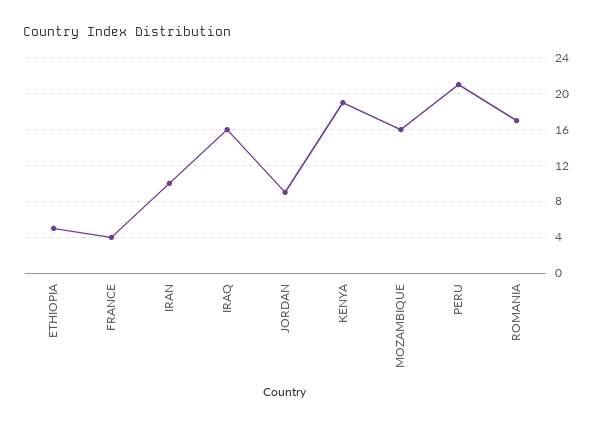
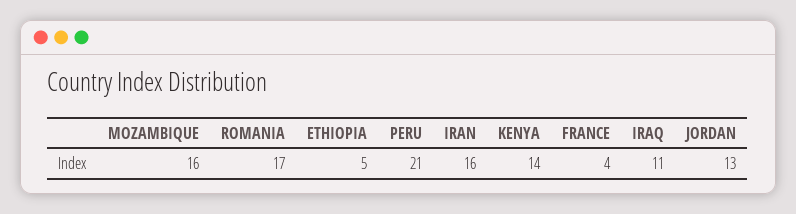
IRAN: 10 -> 16
IRAQ: 16 -> 11
JORDAN: 9 -> 13
KENYA: 19 -> 14

